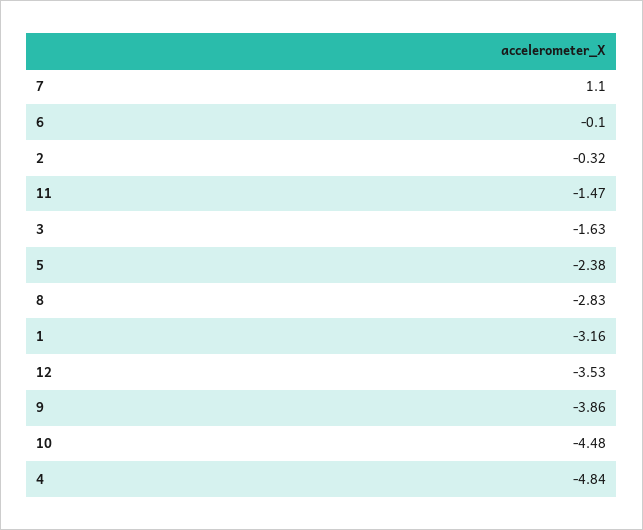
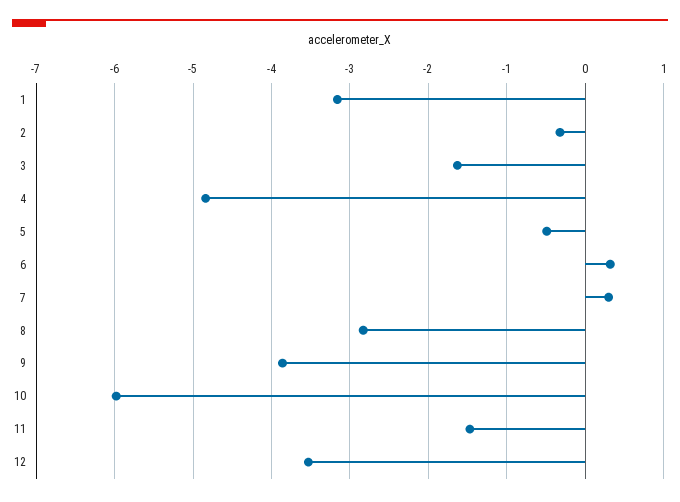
7: 1.1 -> 0.3
6: -0.1 -> 0.3
5: -2.38 -> -0.5
10: -4.48 -> -6

